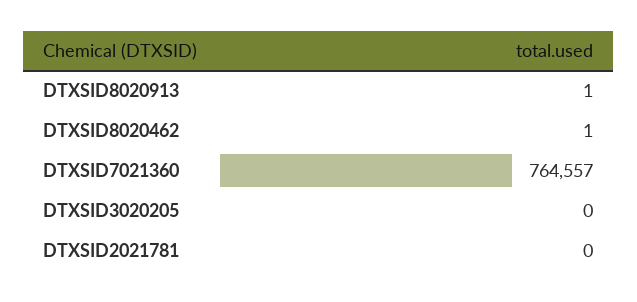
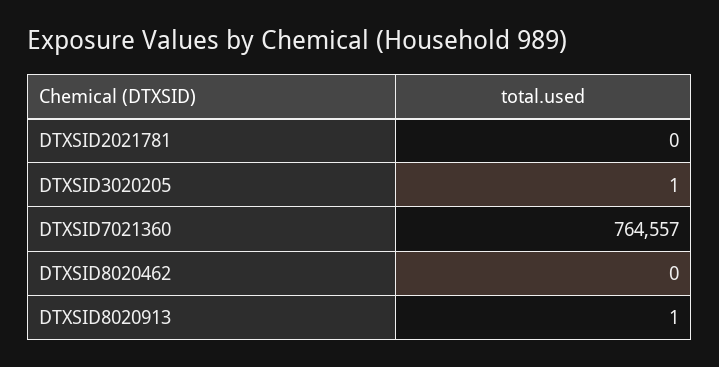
DTXSID8020462: 1 -> 0
DTXSID3020205: 0 -> 1

